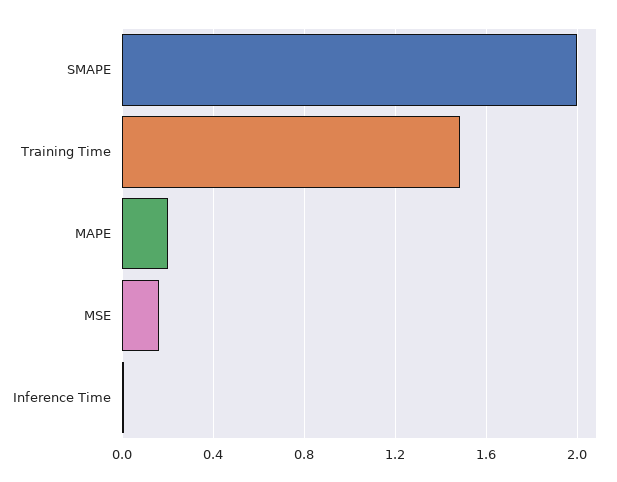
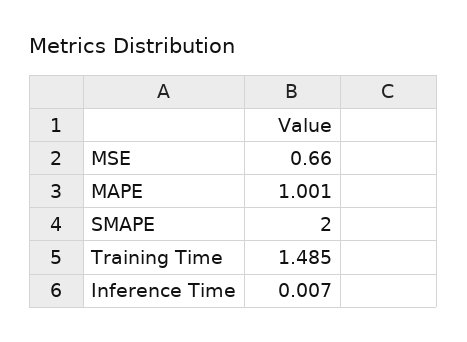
MAPE: 0.2 -> 1.001
MSE: 0.15 -> 0.66

